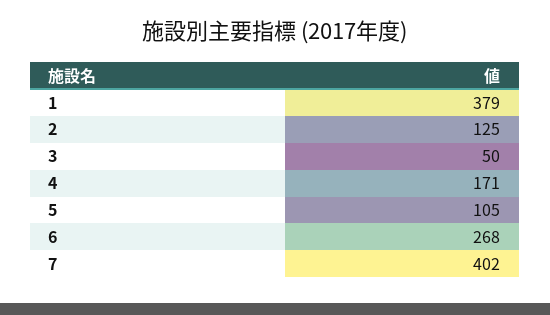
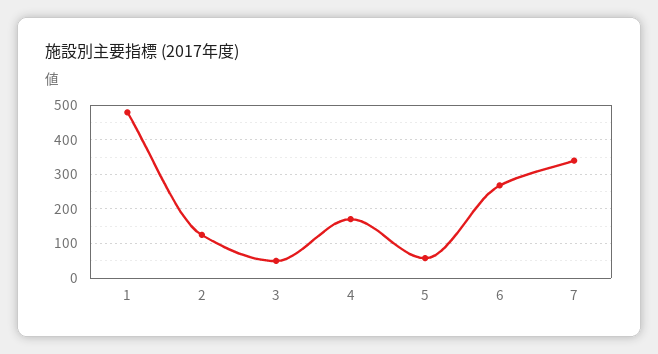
1: 379 -> 480
5: 105 -> 60
7: 402 -> 340

